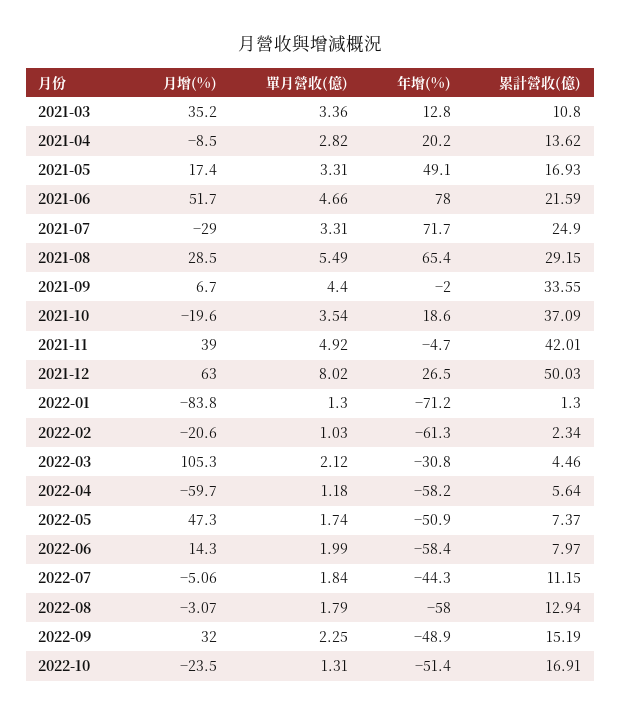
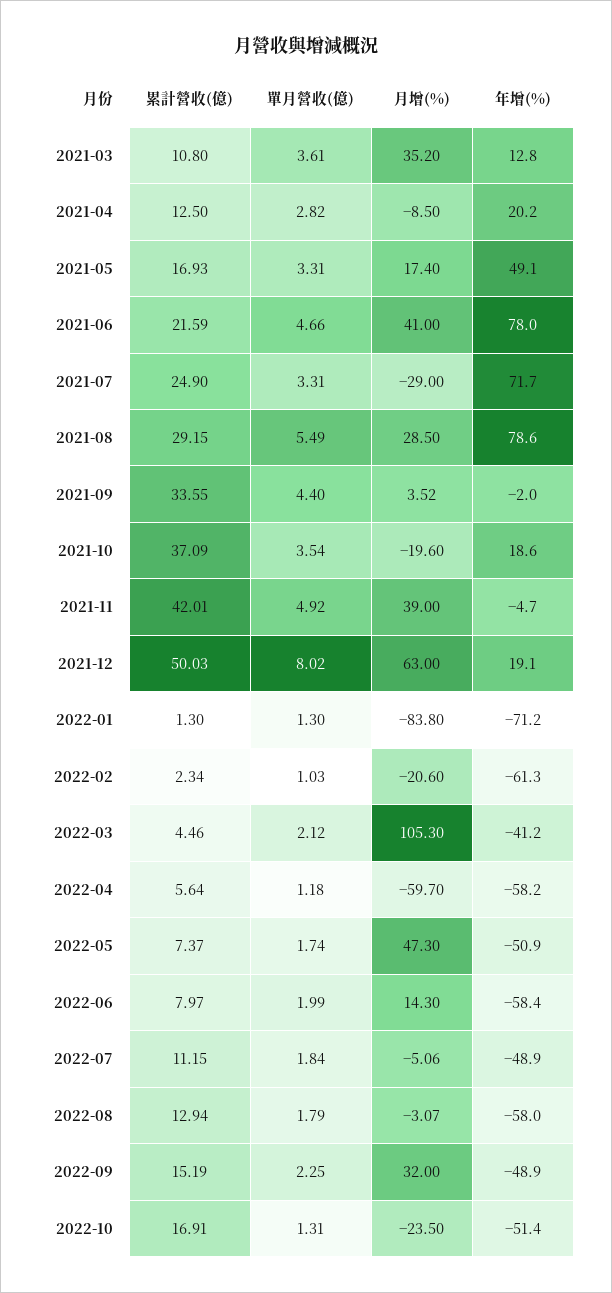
單月營收(億), 2021-03: 3.36 -> 3.61
累計營收(億), 2021-04: 13.62 -> 12.5
月增(%), 2021-06: 51.7 -> 41
年增(%), 2021-08: 65.4 -> 78.6
月增(%), 2021-09: 6.7 -> 3.52
年增(%), 2021-12: 26.5 -> 19.1
年增(%), 2022-03: -30.8 -> -41.2
年增(%), 2022-07: -44.3 -> -48.9

